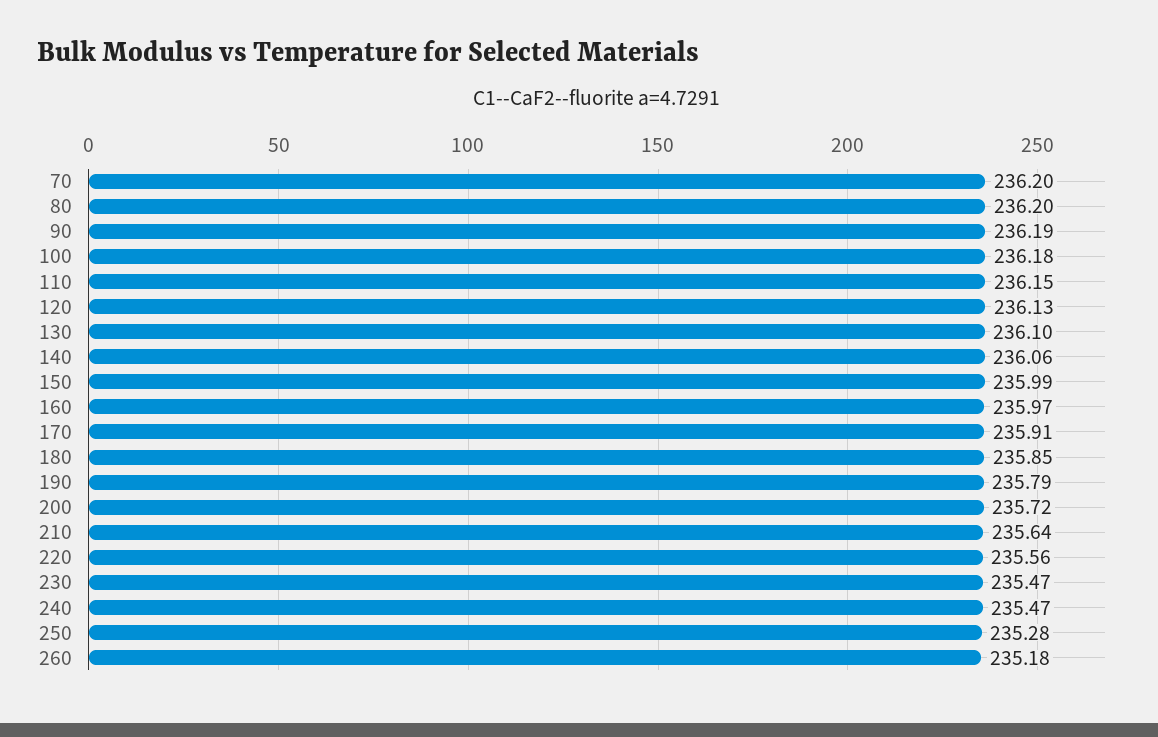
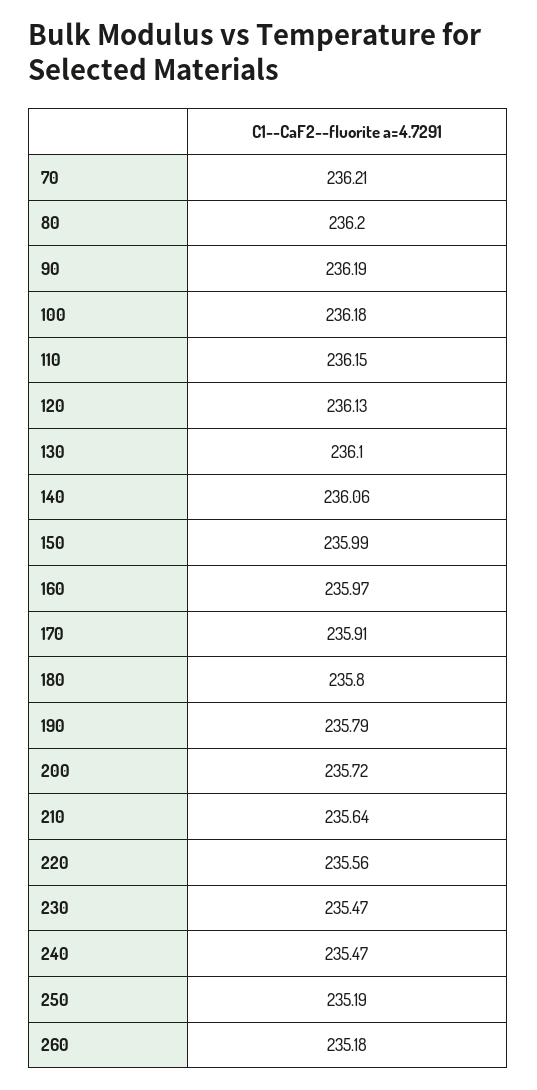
70: 236.2 -> 236.21
180: 235.85 -> 235.8
250: 235.28 -> 235.19

